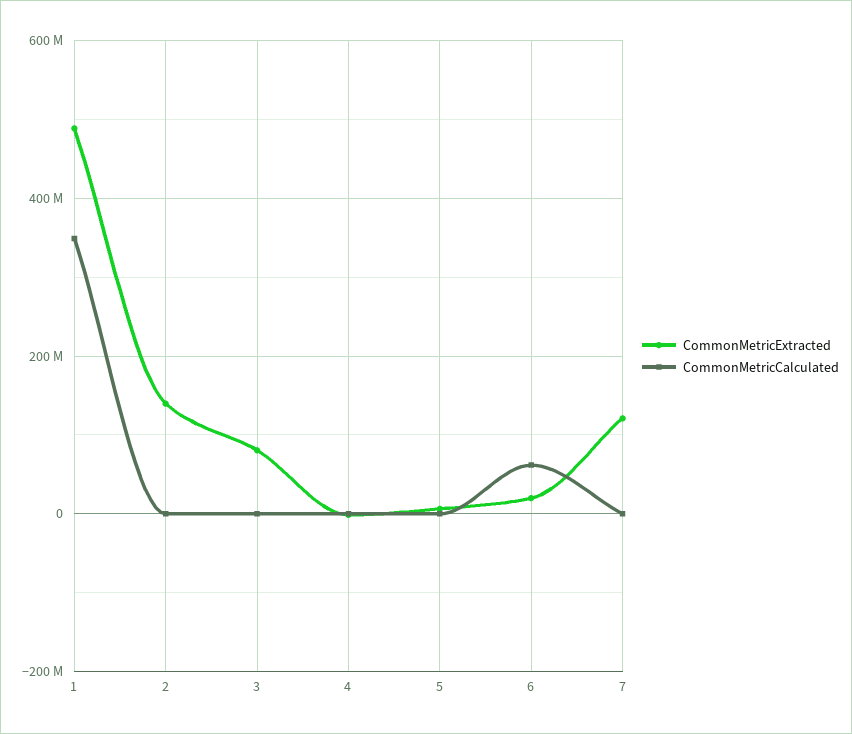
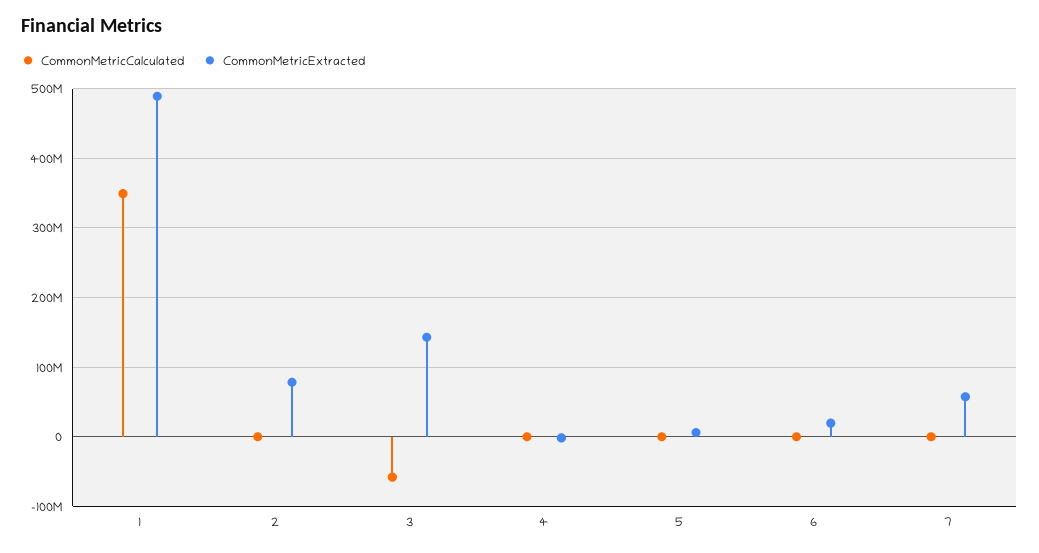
CommonMetricExtracted, 2: 140000000 -> 80000000
CommonMetricExtracted, 3: 80000000 -> 140000000
CommonMetricCalculated, 3: 0 -> -60000000
CommonMetricCalculated, 6: 60000000 -> 0
CommonMetricExtracted, 7: 120000000 -> 60000000

